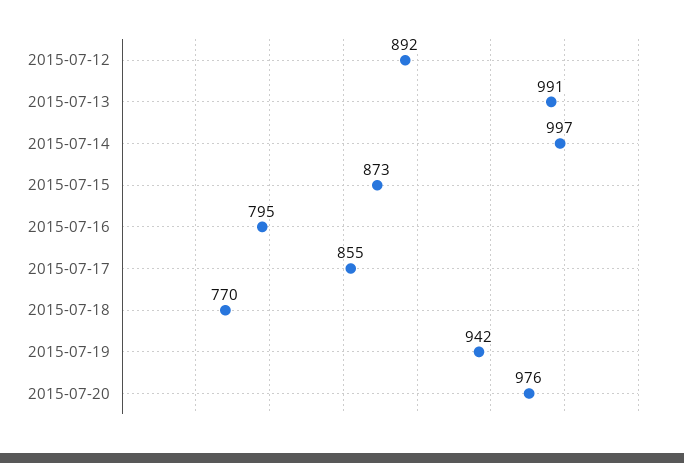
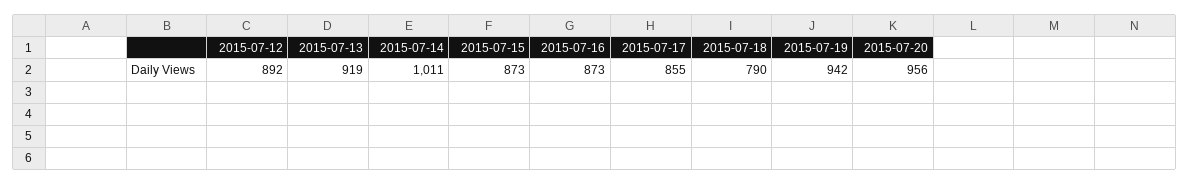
2015-07-13: 991 -> 919
2015-07-14: 997 -> 1011
2015-07-16: 795 -> 873
2015-07-18: 770 -> 790
2015-07-20: 976 -> 956

